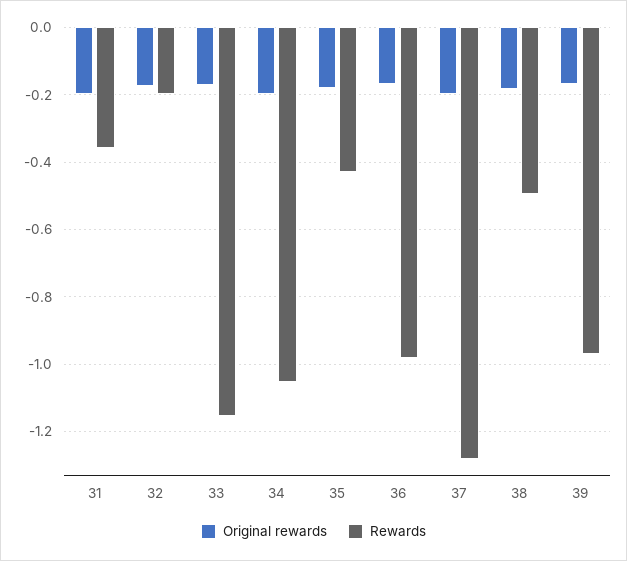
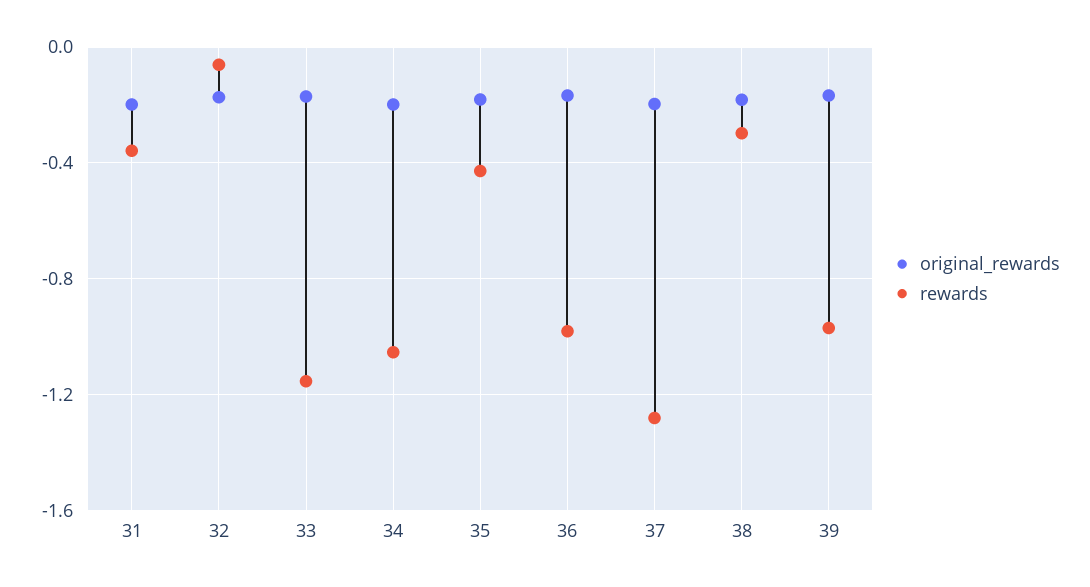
Rewards, 32: -0.2 -> -0.05
Rewards, 38: -0.5 -> -0.3

